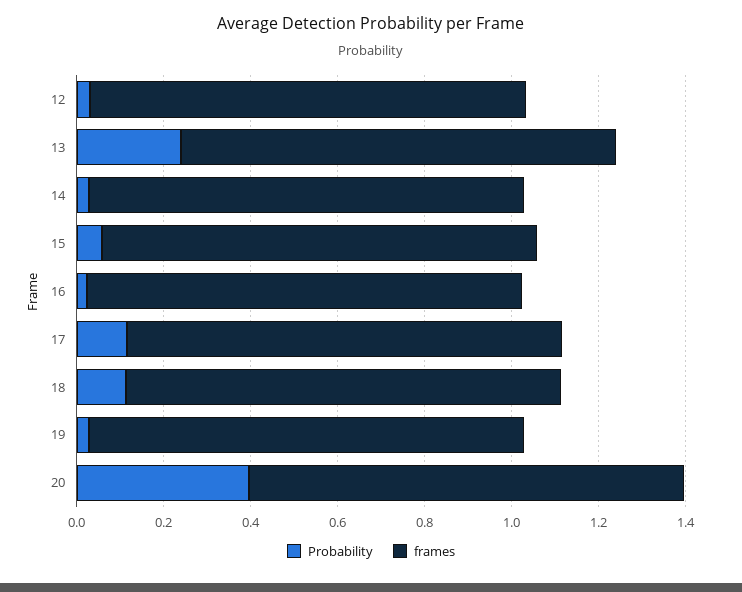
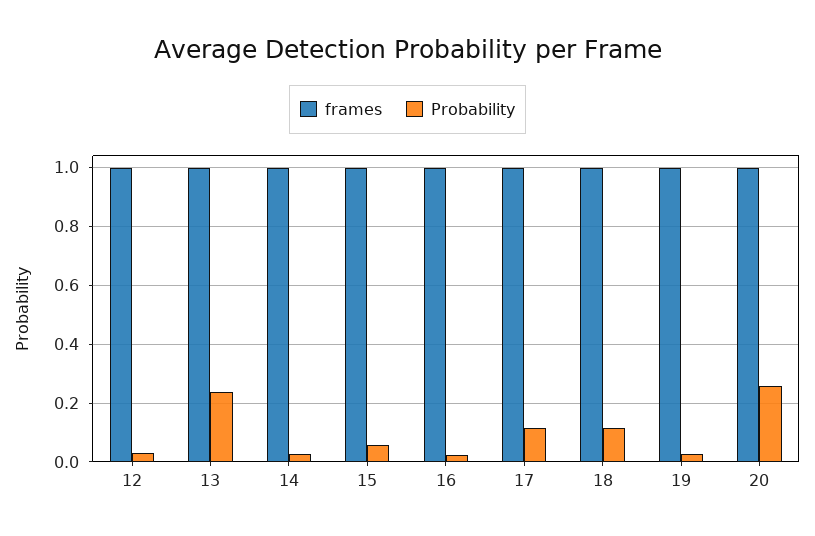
Probability, 20: 0.4 -> 0.25

